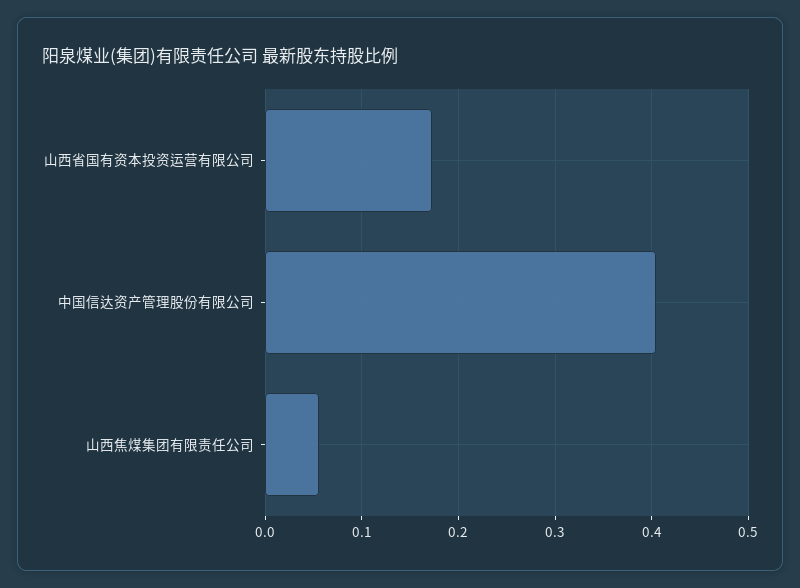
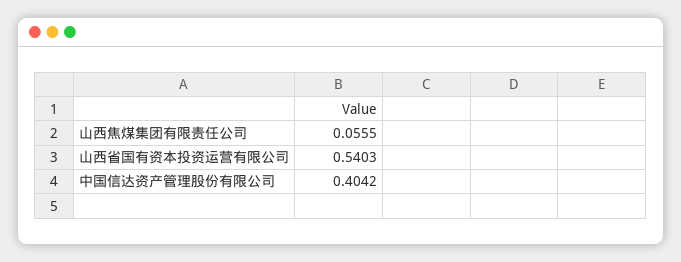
山西省国有资本投资运营有限公司: 0.17 -> 0.5403

